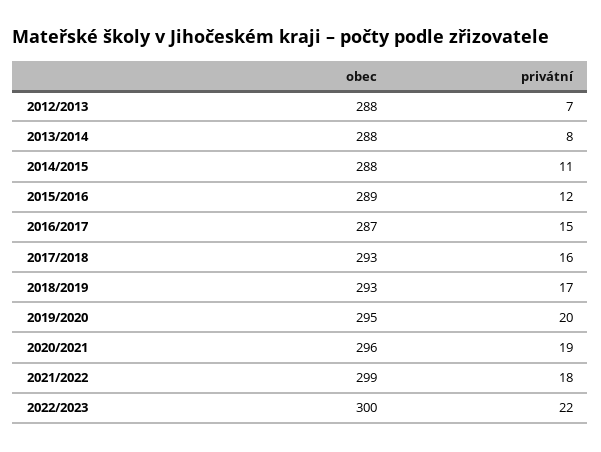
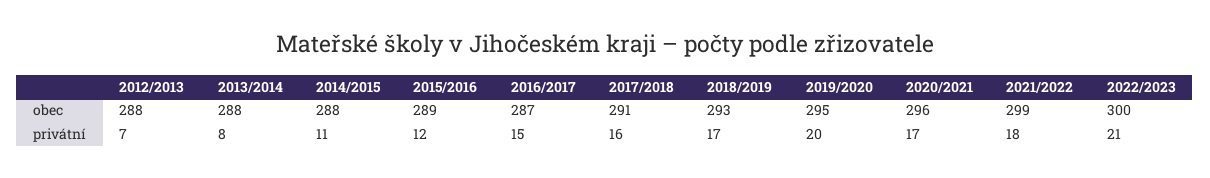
obec, 2017/2018: 293 -> 291
privátní, 2020/2021: 19 -> 17
privátní, 2022/2023: 22 -> 21

